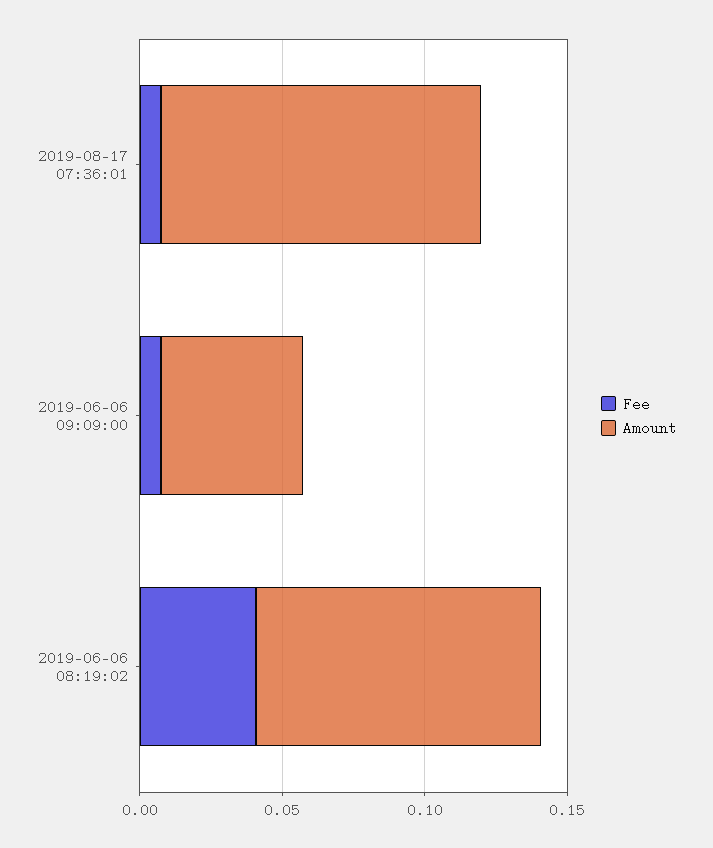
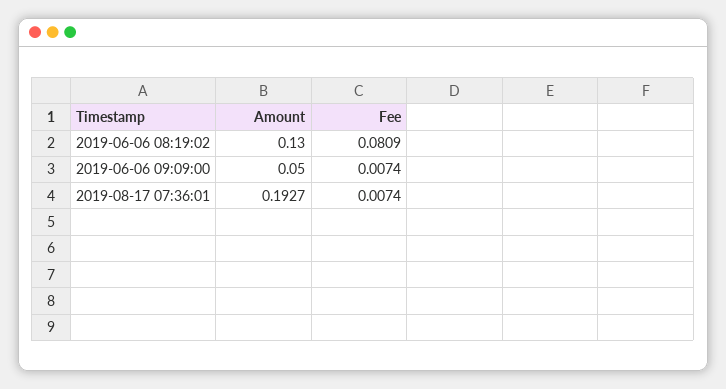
Amount, 2019-08-17 07:36:01: 0.11 -> 0.1927
Fee, 2019-06-06 08:19:02: 0.04 -> 0.0809
Amount, 2019-06-06 08:19:02: 0.1 -> 0.13

